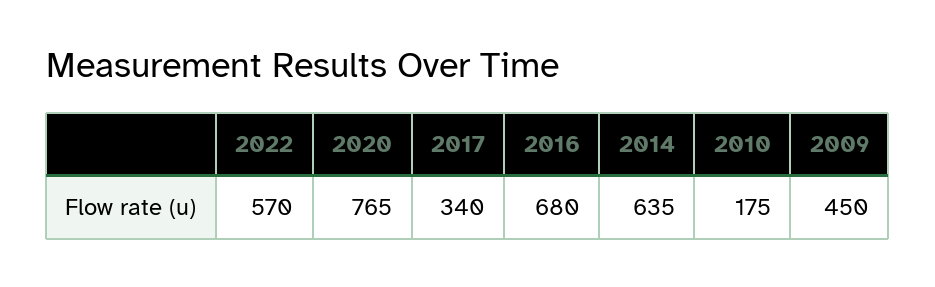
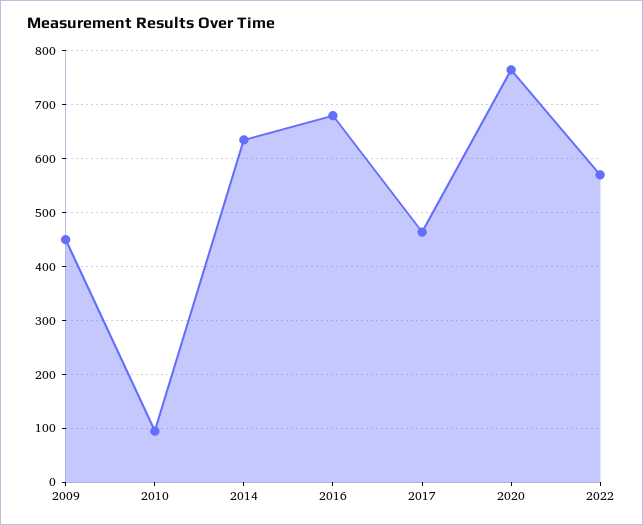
2017: 340 -> 460
2010: 175 -> 100

